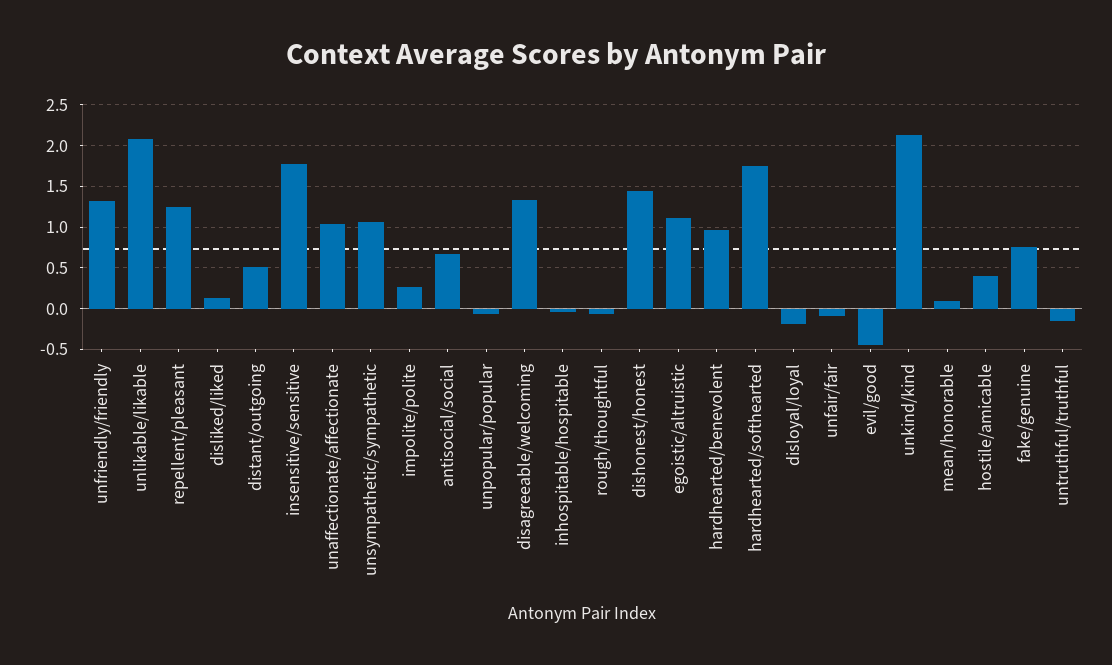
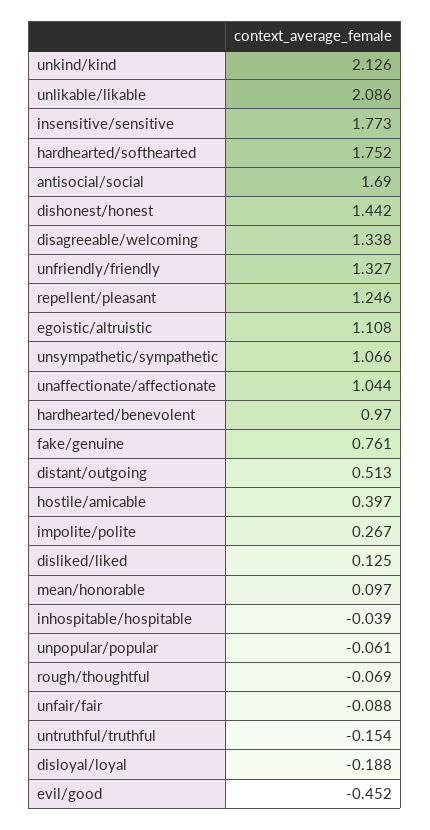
antisocial/social: 0.7 -> 1.69

